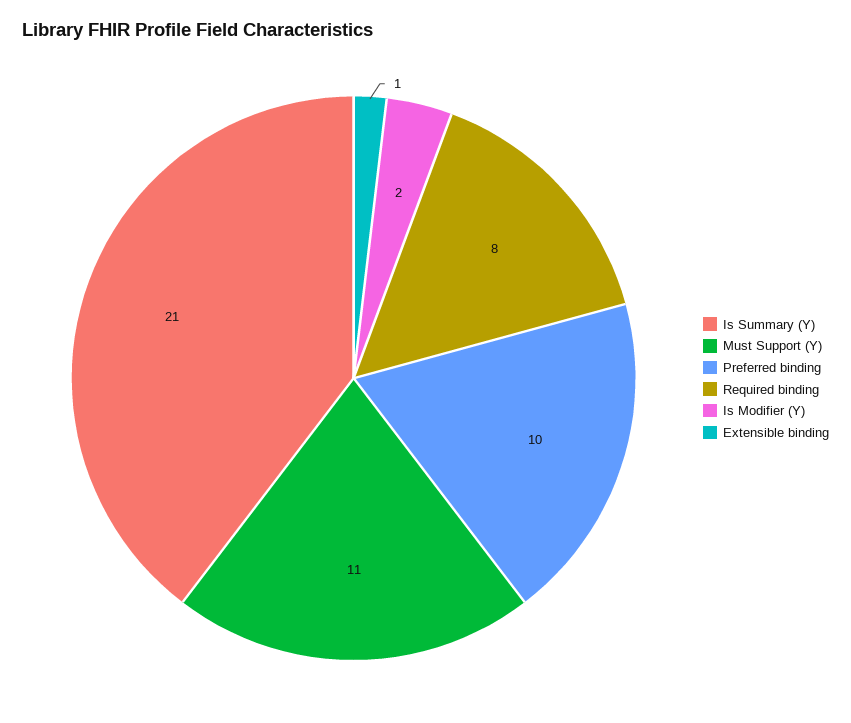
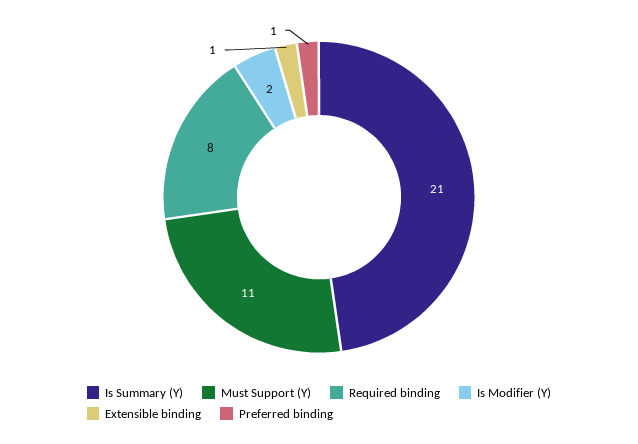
Preferred binding: 10 -> 1

